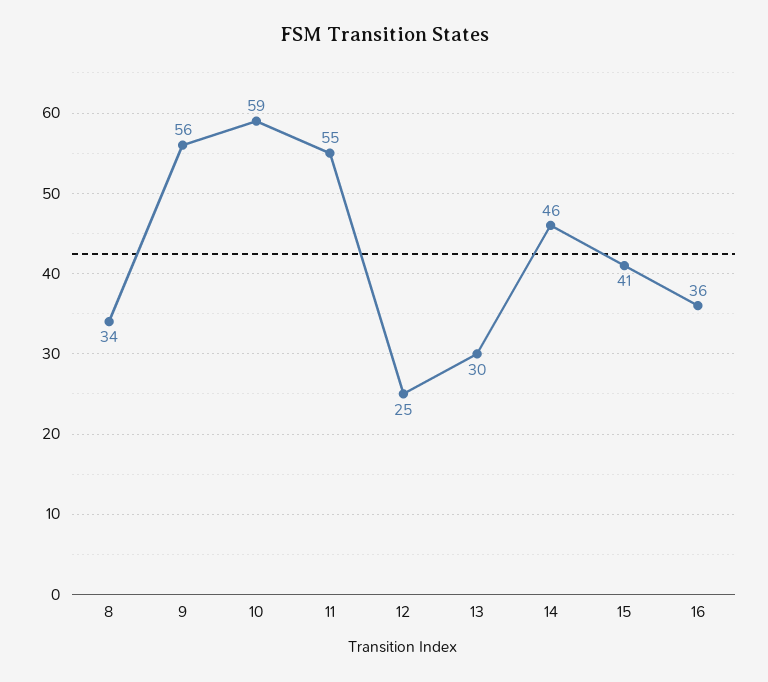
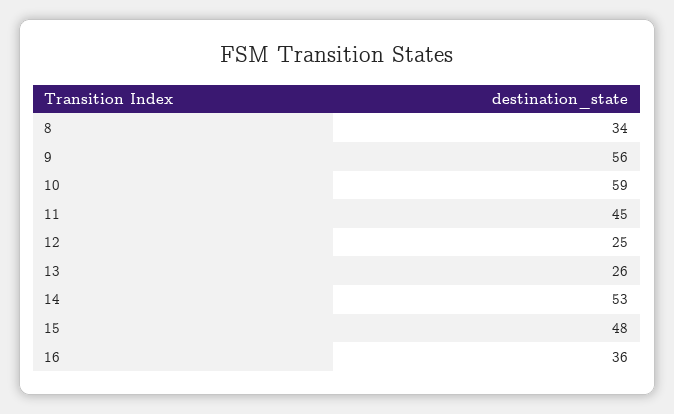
11: 55 -> 45
13: 30 -> 26
14: 46 -> 53
15: 41 -> 48

